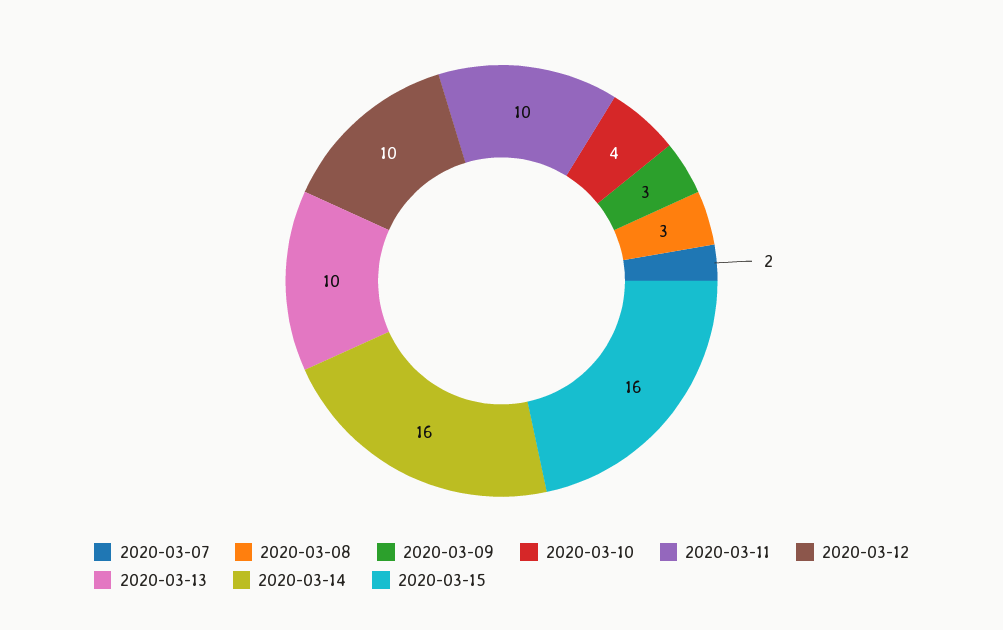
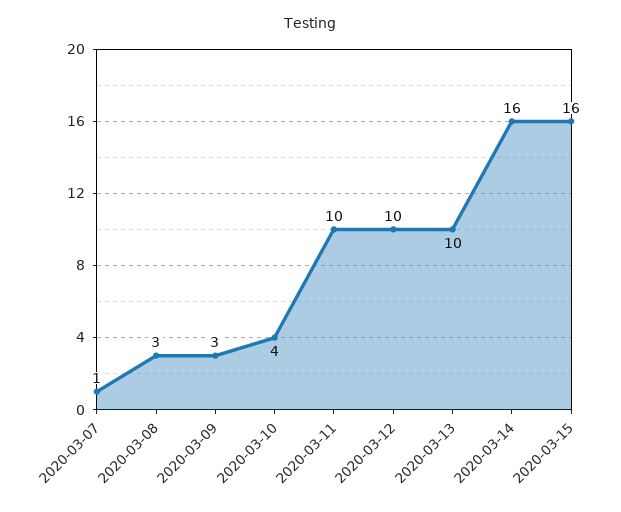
2020-03-07: 2 -> 1

